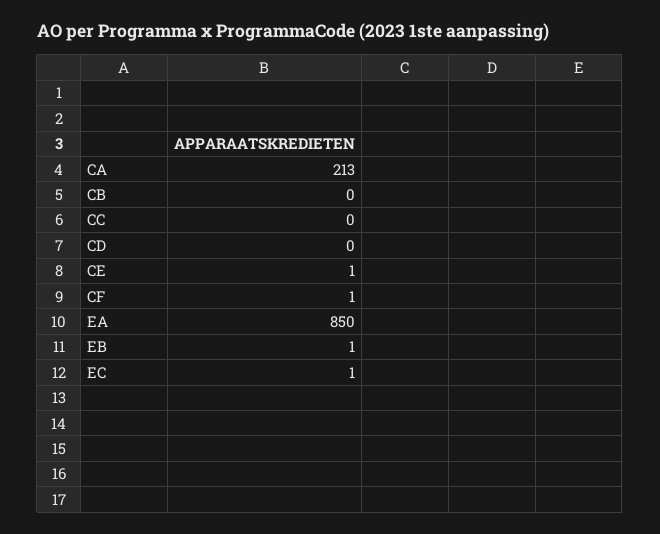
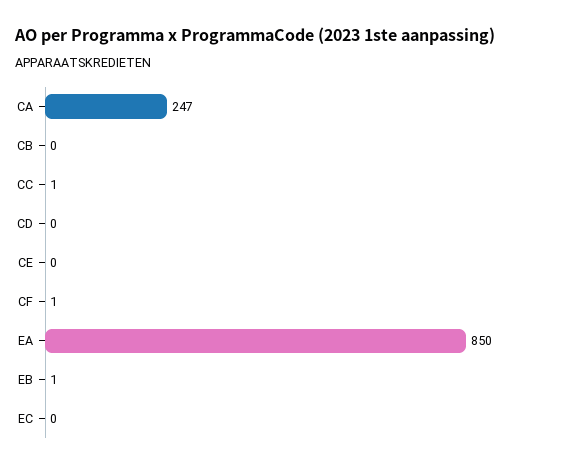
CA: 213 -> 247
CC: 0 -> 1
CE: 1 -> 0
EC: 1 -> 0

